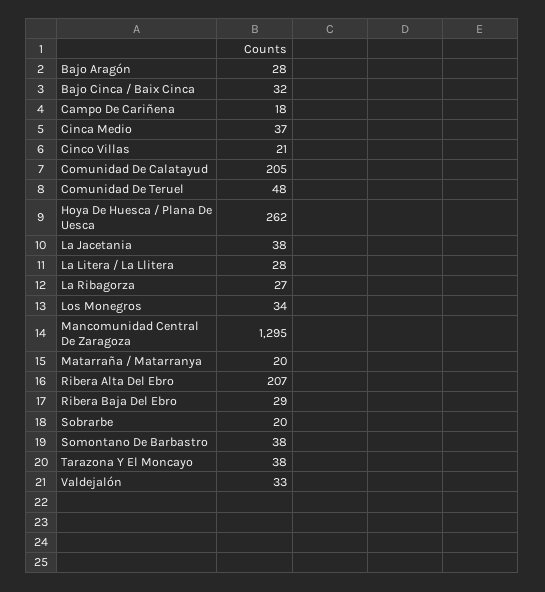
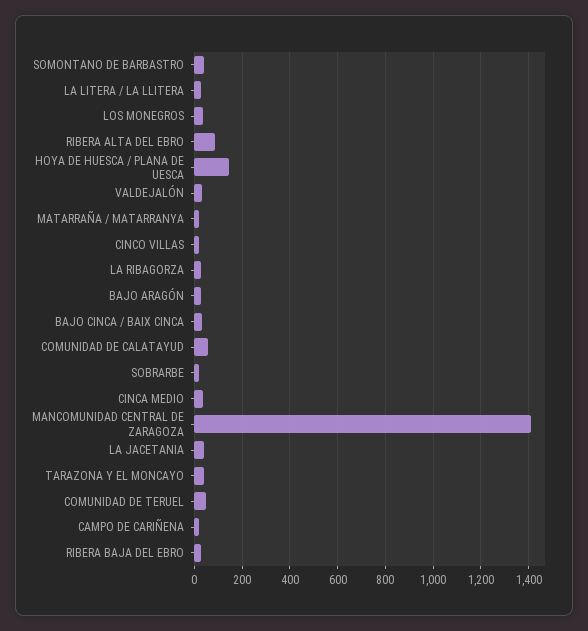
Comunidad De Calatayud: 205 -> 50
Hoya De Huesca / Plana De Uesca: 262 -> 150
Mancomunidad Central De Zaragoza: 1295 -> 1400
Ribera Alta Del Ebro: 207 -> 100

